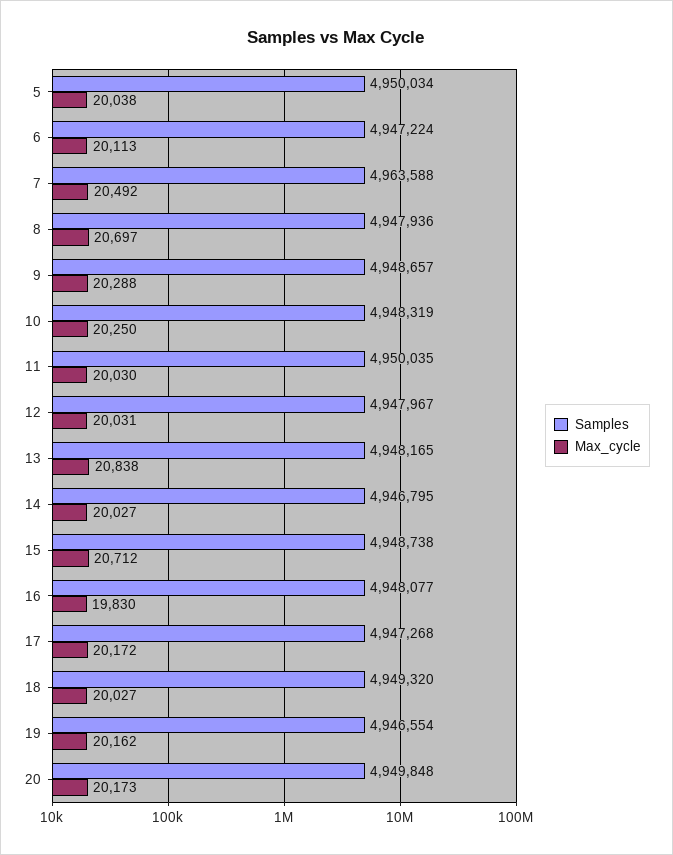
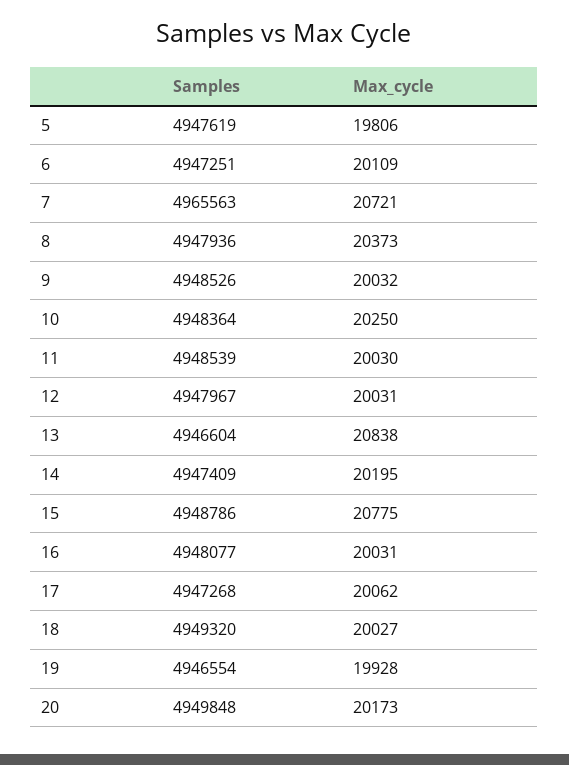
Samples, 5: 4950034 -> 4947619
Max_cycle, 5: 20038 -> 19806
Samples, 6: 4947224 -> 4947251
Max_cycle, 6: 20113 -> 20109
Samples, 7: 4963588 -> 4965563
Max_cycle, 7: 20492 -> 20721
Max_cycle, 8: 20697 -> 20373
Samples, 9: 4948657 -> 4948526
Max_cycle, 9: 20288 -> 20032
Samples, 10: 4948319 -> 4948364
Samples, 11: 4950035 -> 4948539
Samples, 13: 4948165 -> 4946604
Samples, 14: 4946795 -> 4947409
Max_cycle, 14: 20027 -> 20195
Samples, 15: 4948738 -> 4948786
Max_cycle, 15: 20712 -> 20775
Max_cycle, 16: 19830 -> 20031
Max_cycle, 17: 20172 -> 20062
Max_cycle, 19: 20162 -> 19928

